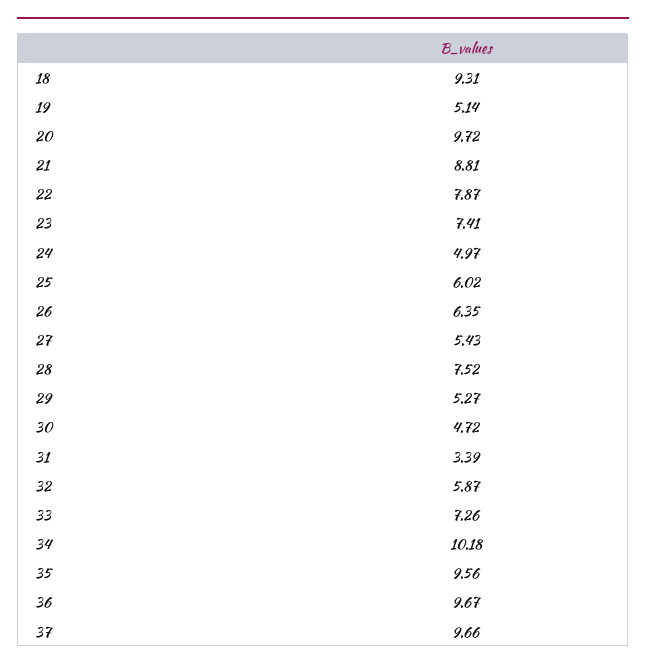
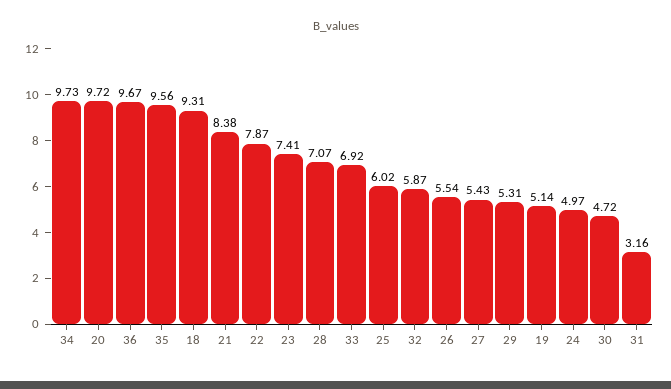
21: 8.81 -> 8.38
26: 6.35 -> 5.54
28: 7.52 -> 7.07
29: 5.27 -> 5.31
31: 3.39 -> 3.16
33: 7.26 -> 6.92
34: 10.18 -> 9.73
37: 9.66 -> none

